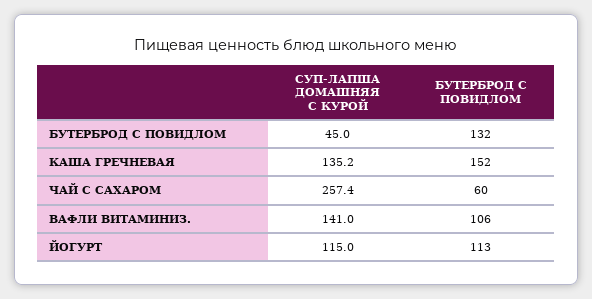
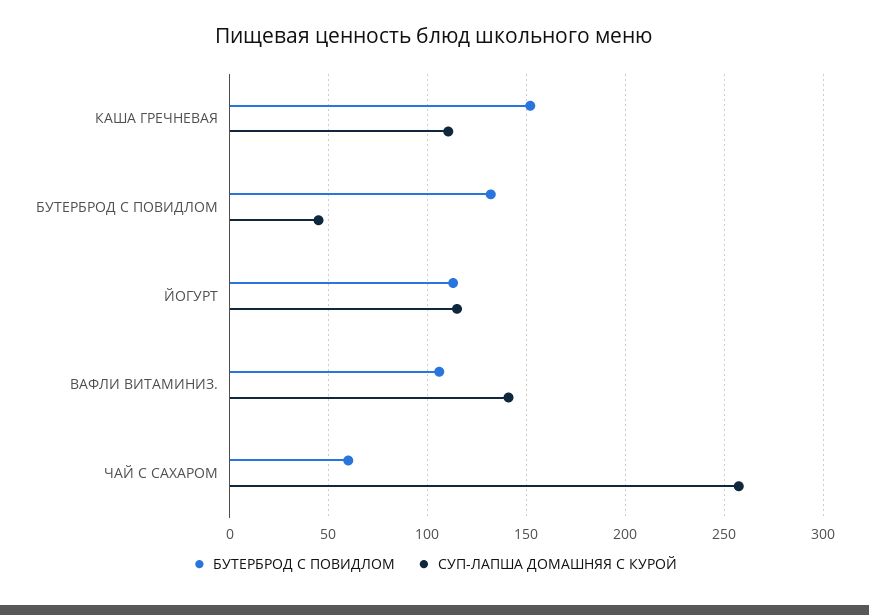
СУП-ЛАПША ДОМАШНЯЯ С КУРОЙ, КАША ГРЕЧНЕВАЯ: 135.2 -> 110

